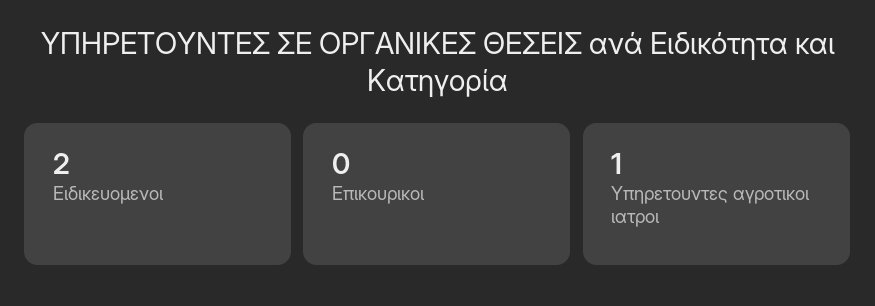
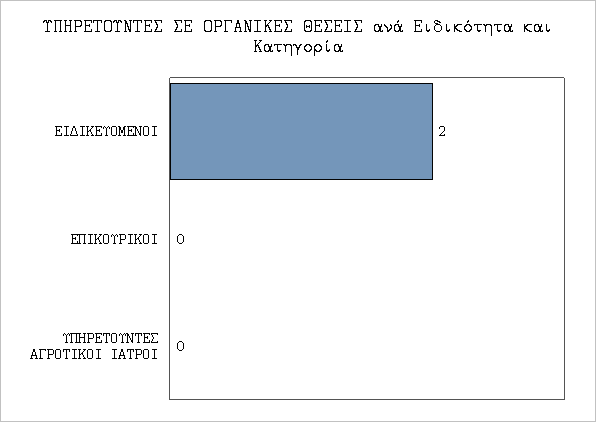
Υπηρετουντες αγροτικοι ιατροι: 1 -> 0

